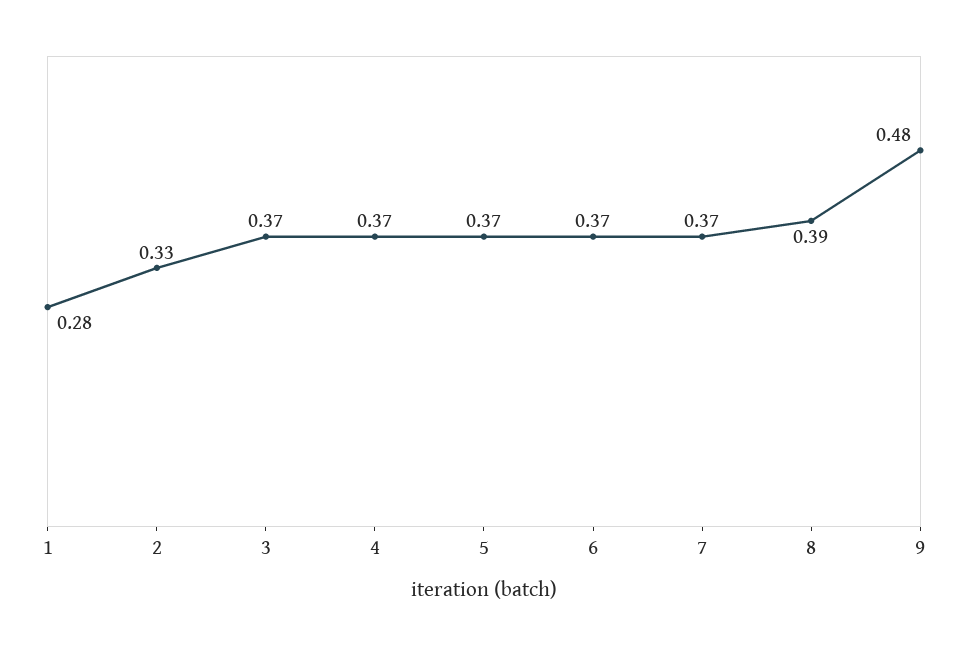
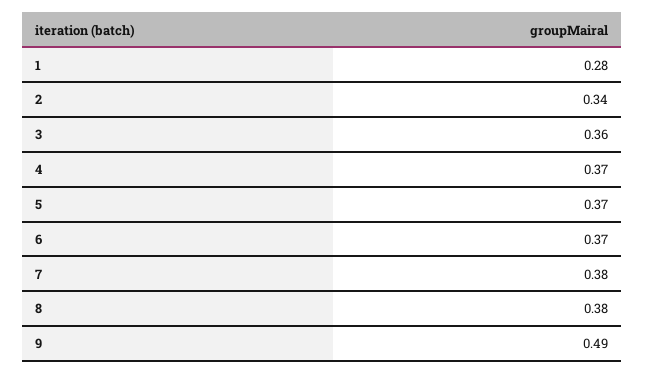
2: 0.33 -> 0.34
3: 0.37 -> 0.36
7: 0.37 -> 0.38
8: 0.39 -> 0.38
9: 0.48 -> 0.49

